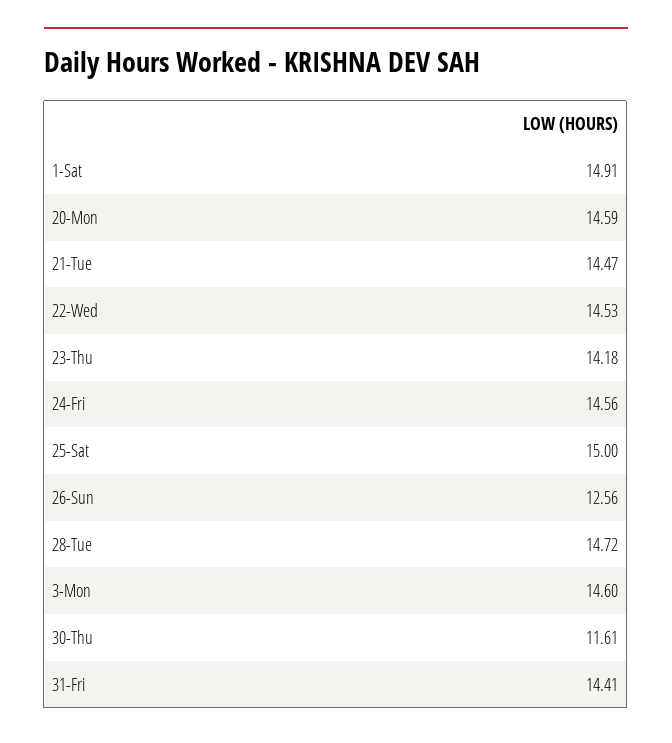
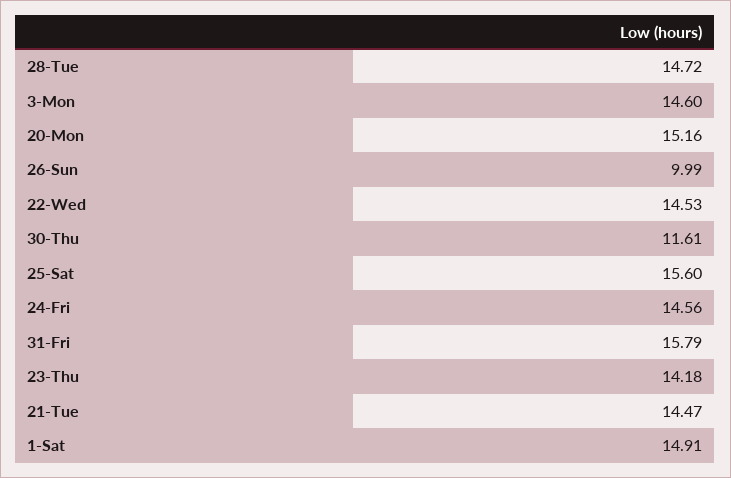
20-Mon: 14.59 -> 15.16
25-Sat: 15 -> 15.6
26-Sun: 12.56 -> 9.99
31-Fri: 14.41 -> 15.79

